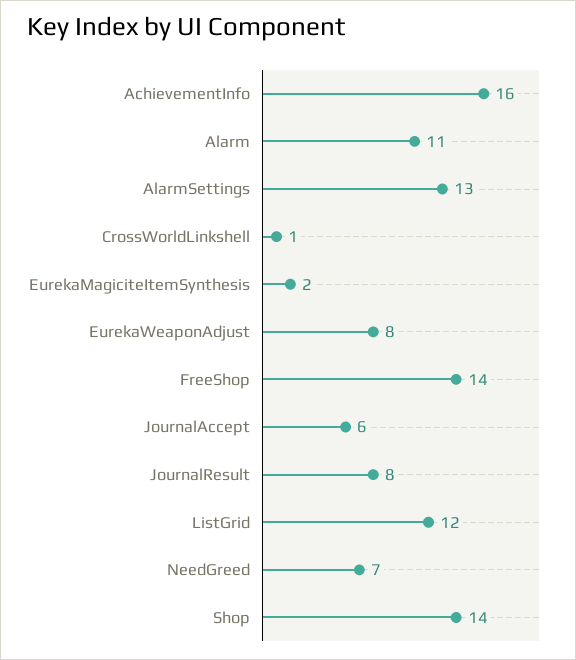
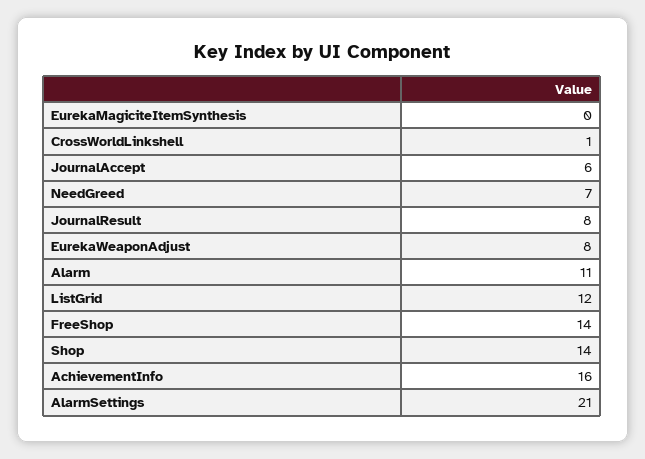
AlarmSettings: 13 -> 21
EurekaMagiciteItemSynthesis: 2 -> 0

